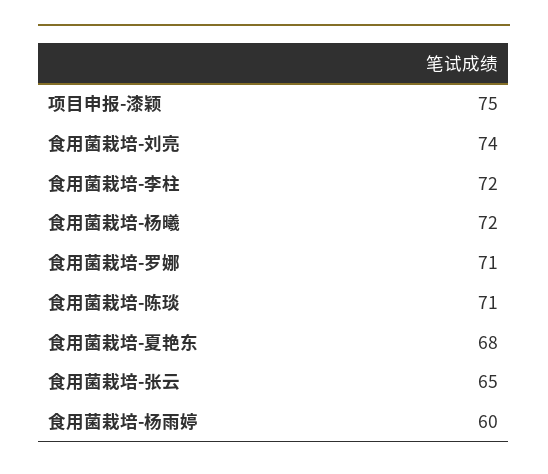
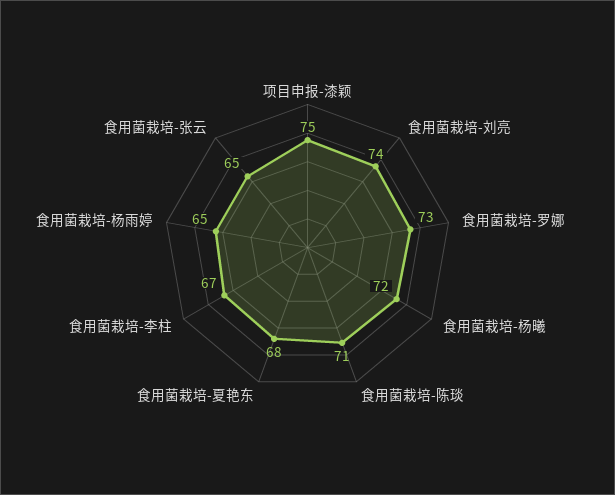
食用菌栽培-李柱: 72 -> 67
食用菌栽培-罗娜: 71 -> 73
食用菌栽培-杨雨婷: 60 -> 65

